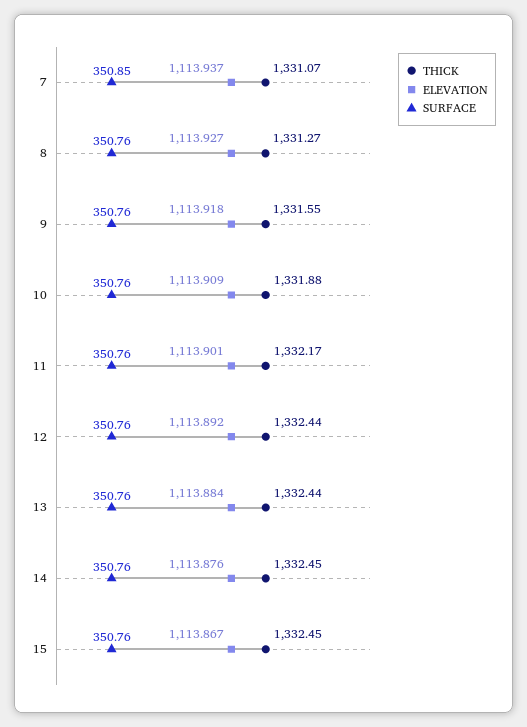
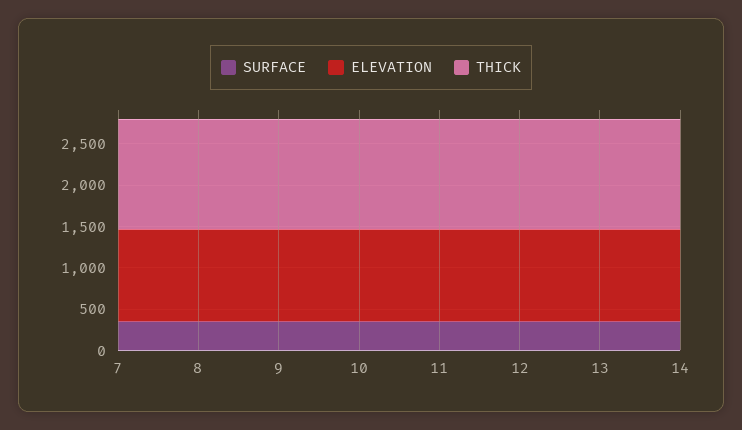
THICK, 15: 1332.45 -> none
ELEVATION, 15: 1113.867 -> none
SURFACE, 15: 350.76 -> none

